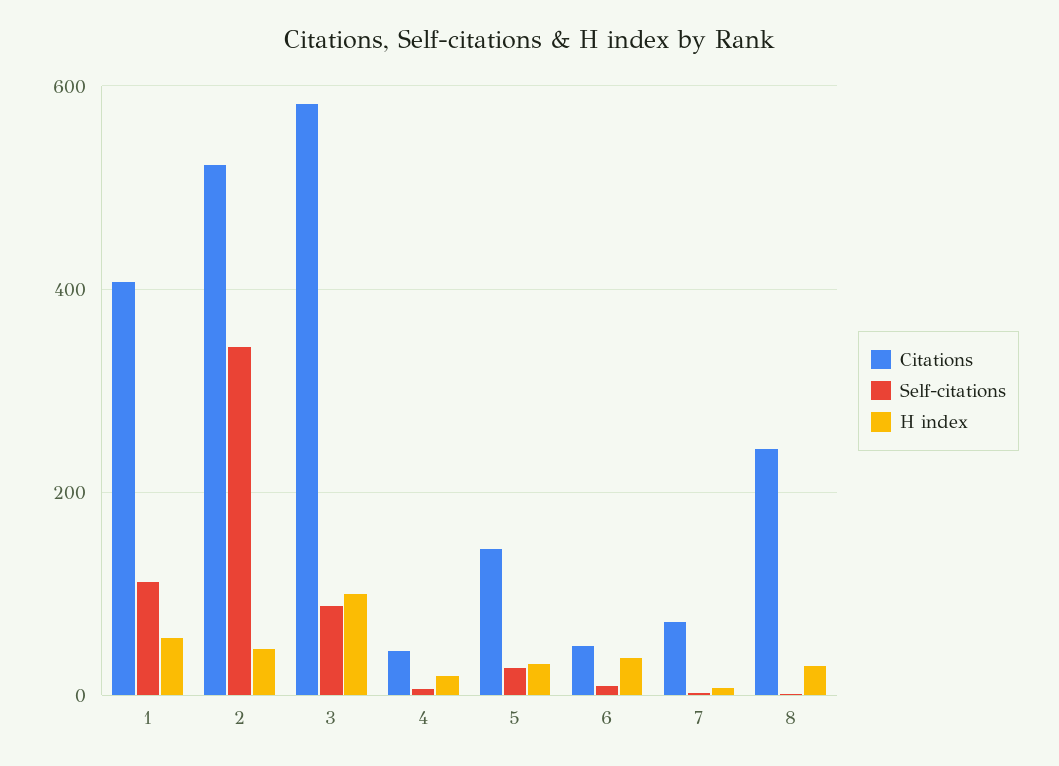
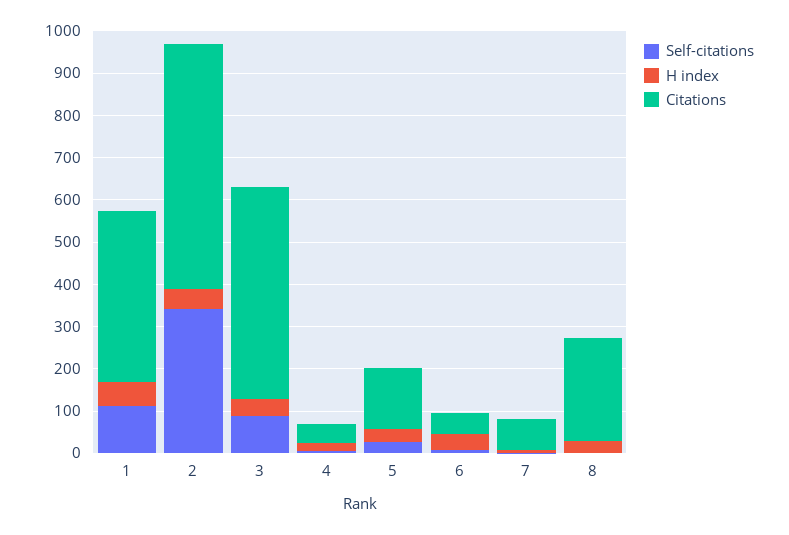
Citations, 2: 520 -> 580
Citations, 3: 580 -> 500
H index, 3: 100 -> 40

